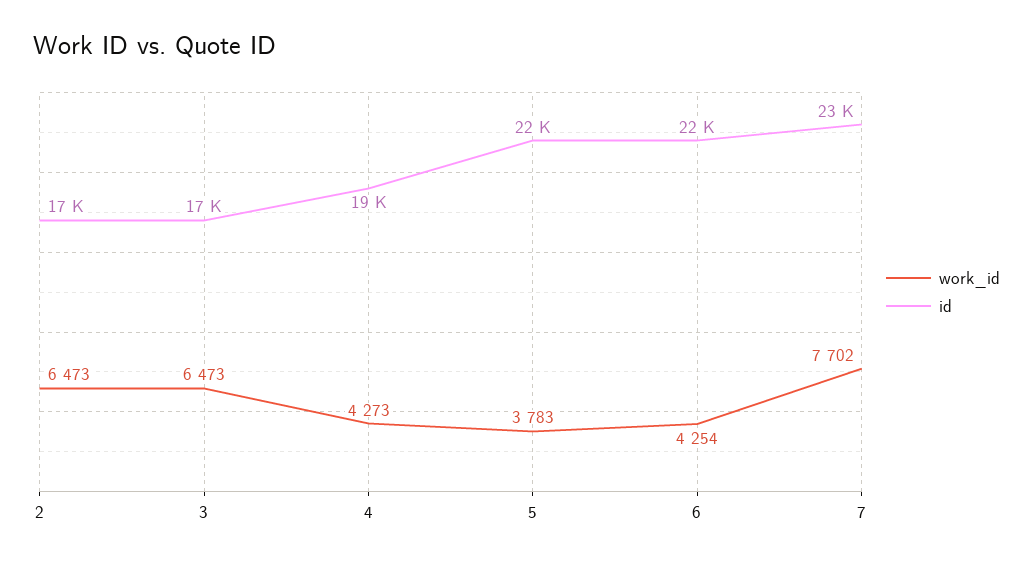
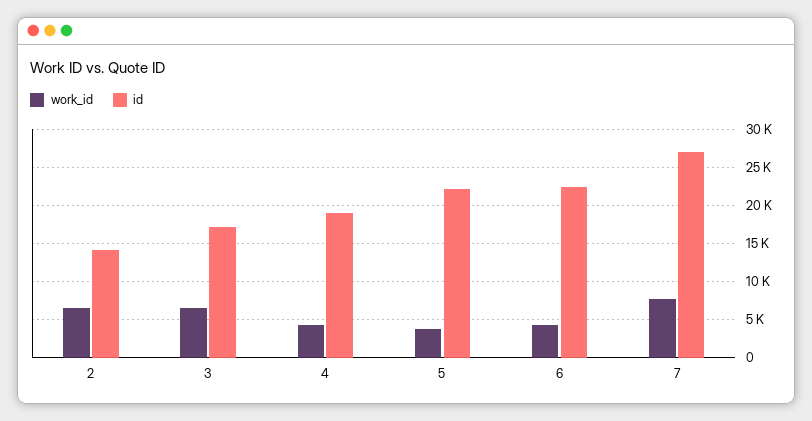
id, 2: 17000 -> 14000
id, 7: 23000 -> 27000

